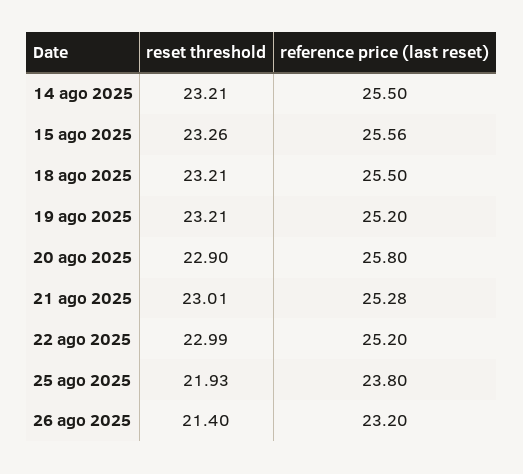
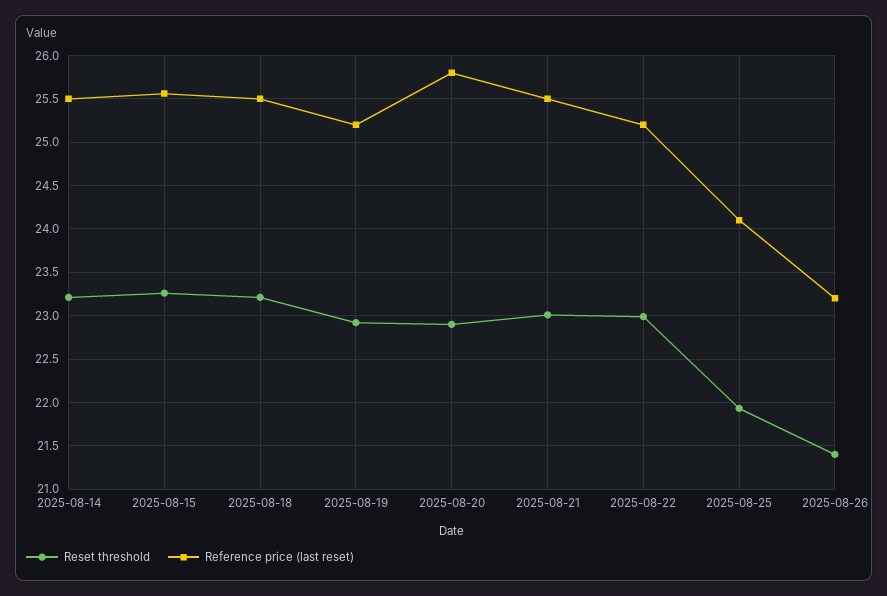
reset threshold, 19 ago 2025: 23.21 -> 22.9
reference price (last reset), 21 ago 2025: 25.28 -> 25.5
reference price (last reset), 25 ago 2025: 23.8 -> 24.1

